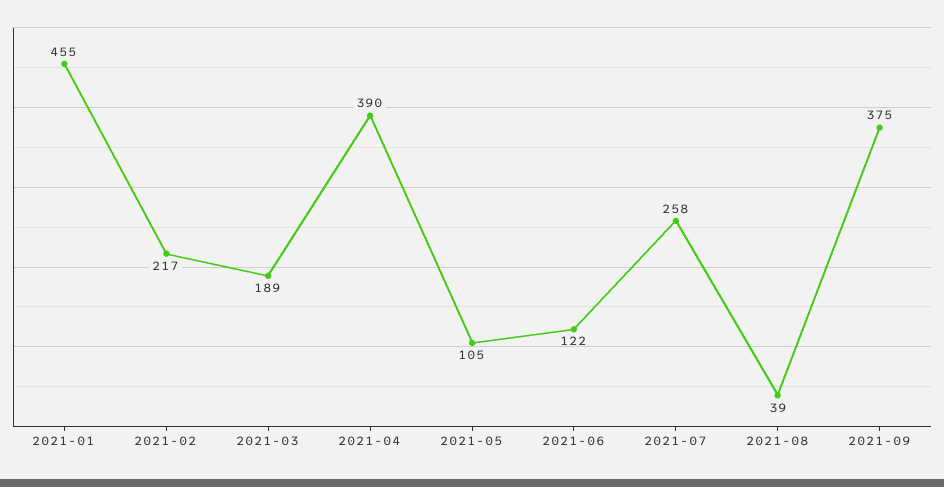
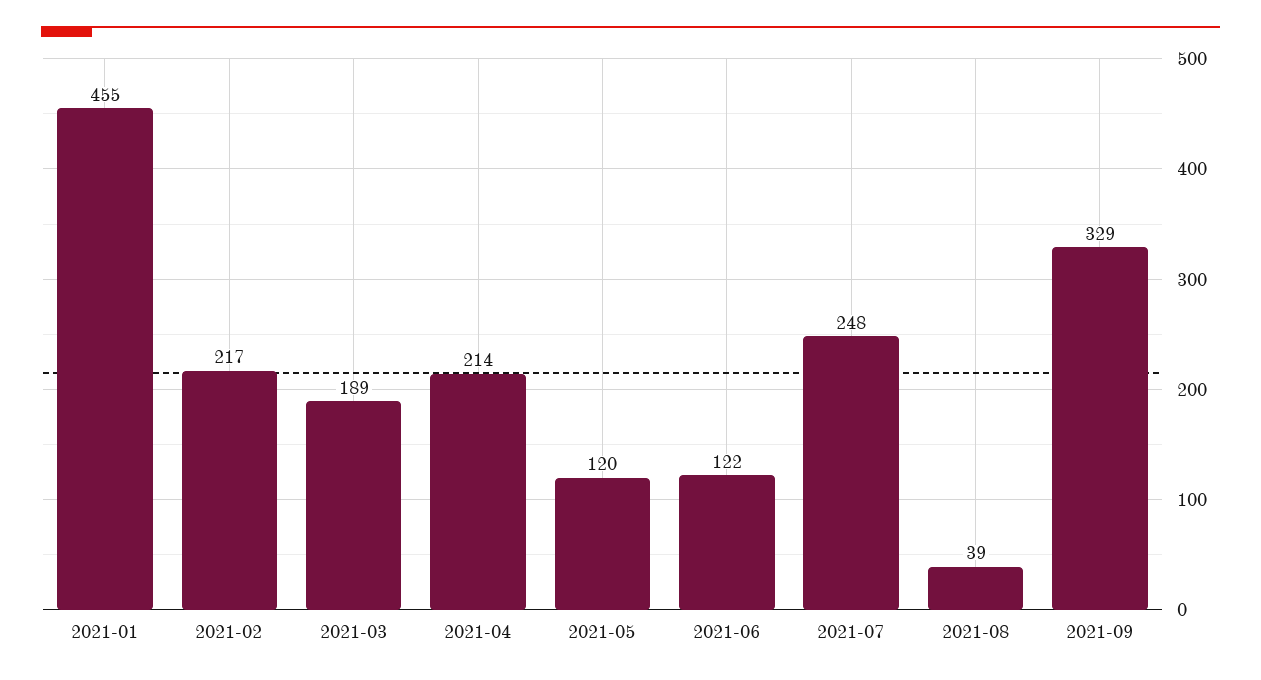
2021-04: 390 -> 214
2021-05: 105 -> 120
2021-07: 258 -> 248
2021-09: 375 -> 329

